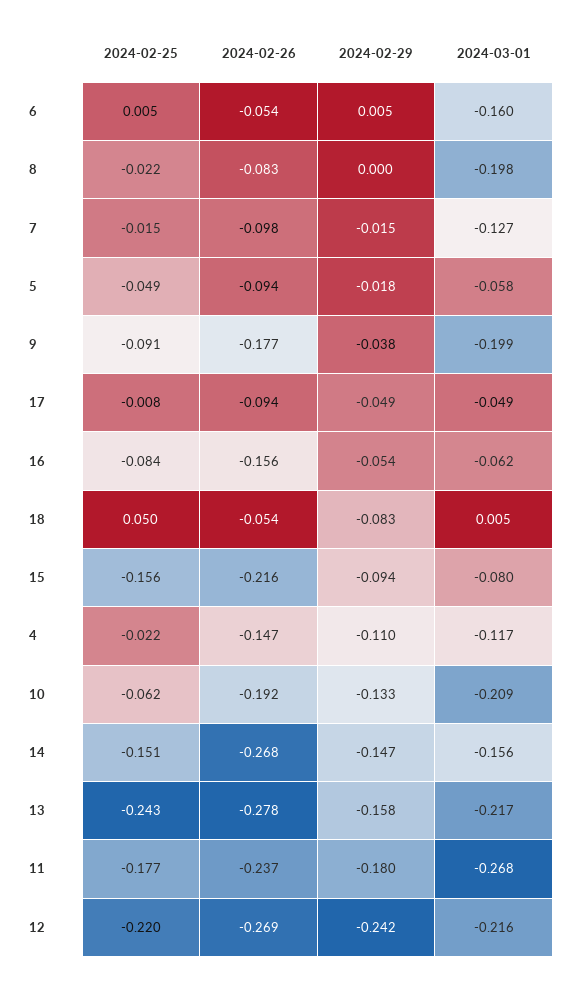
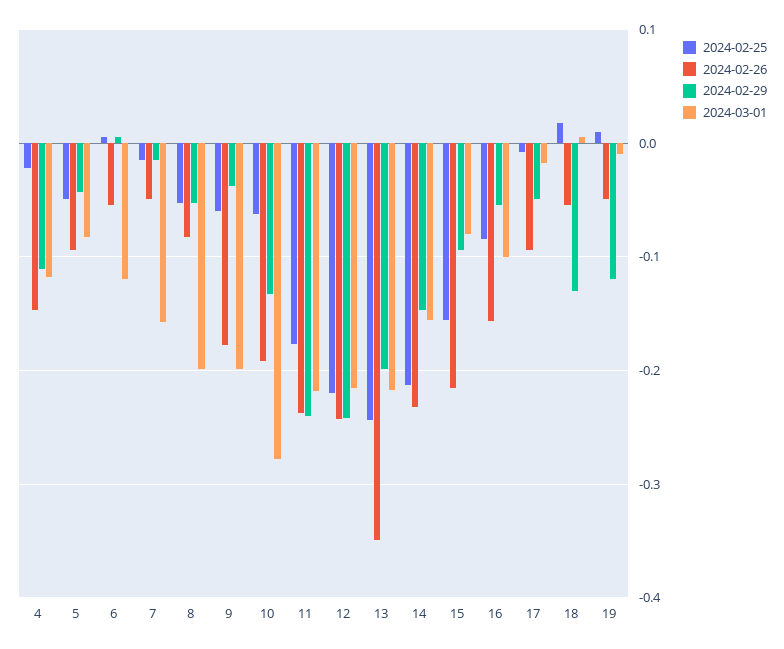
2024-03-01, 6: -0.16 -> -0.12
2024-02-25, 8: -0.022 -> -0.05
2024-02-29, 8: 0 -> -0.05
2024-02-26, 7: -0.098 -> -0.05
2024-03-01, 7: -0.127 -> -0.16
2024-02-29, 5: -0.018 -> -0.04
2024-03-01, 5: -0.058 -> -0.08
2024-02-25, 9: -0.091 -> -0.06
2024-03-01, 17: -0.049 -> -0.02
2024-03-01, 16: -0.062 -> -0.1
2024-02-25, 18: 0.05 -> 0.02
2024-02-29, 18: -0.083 -> -0.13
2024-03-01, 10: -0.209 -> -0.28
2024-02-25, 14: -0.151 -> -0.21
2024-02-26, 14: -0.268 -> -0.23
2024-02-26, 13: -0.278 -> -0.35
2024-02-29, 13: -0.158 -> -0.2
2024-02-29, 11: -0.18 -> -0.24
2024-03-01, 11: -0.268 -> -0.22
2024-02-26, 12: -0.269 -> -0.24
2024-02-25, 19: none -> 0.01
2024-02-26, 19: none -> -0.05
2024-02-29, 19: none -> -0.12
2024-03-01, 19: none -> -0.01

